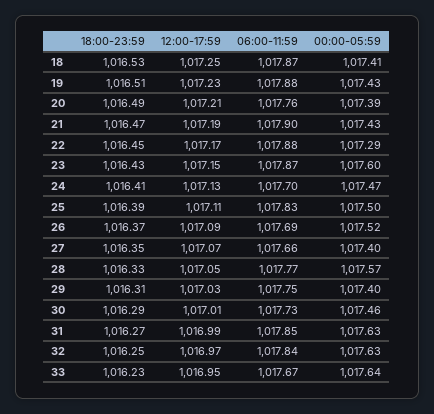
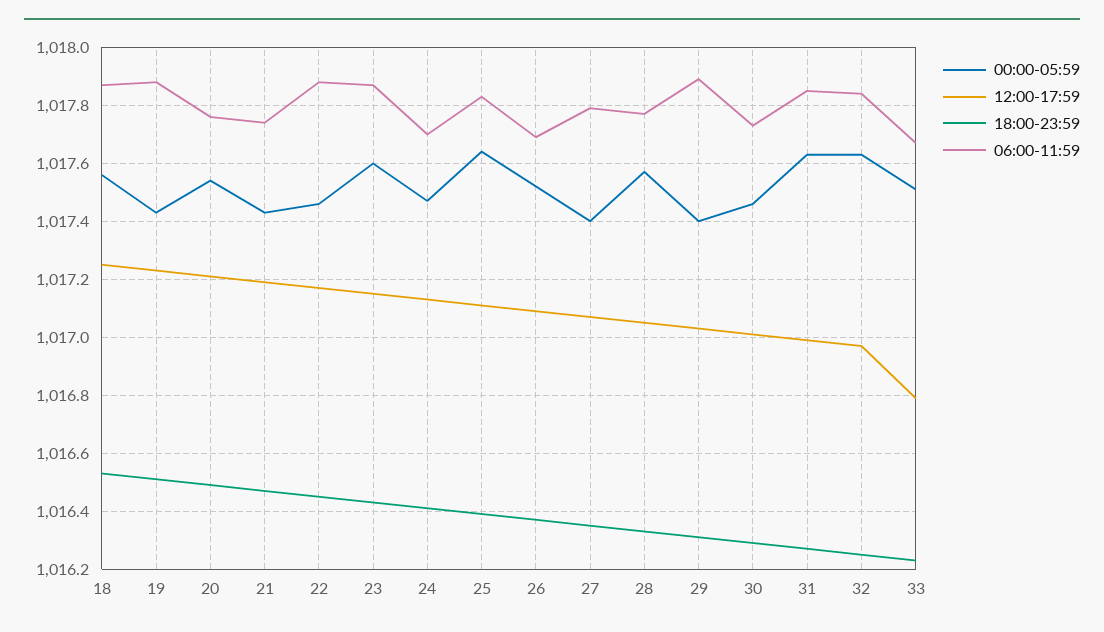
00:00-05:59, 18: 1017.41 -> 1017.55
00:00-05:59, 20: 1017.39 -> 1017.55
06:00-11:59, 21: 1017.9 -> 1017.75
00:00-05:59, 22: 1017.29 -> 1017.45
00:00-05:59, 25: 1017.5 -> 1017.65
06:00-11:59, 27: 1017.66 -> 1017.8
06:00-11:59, 29: 1017.75 -> 1017.9
12:00-17:59, 33: 1016.95 -> 1016.8
00:00-05:59, 33: 1017.64 -> 1017.5

